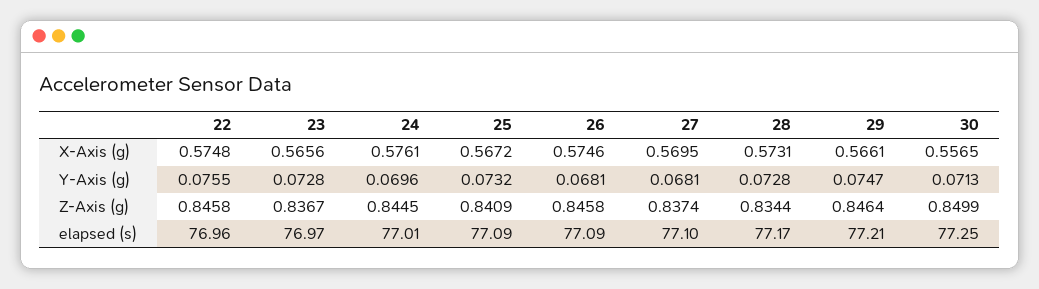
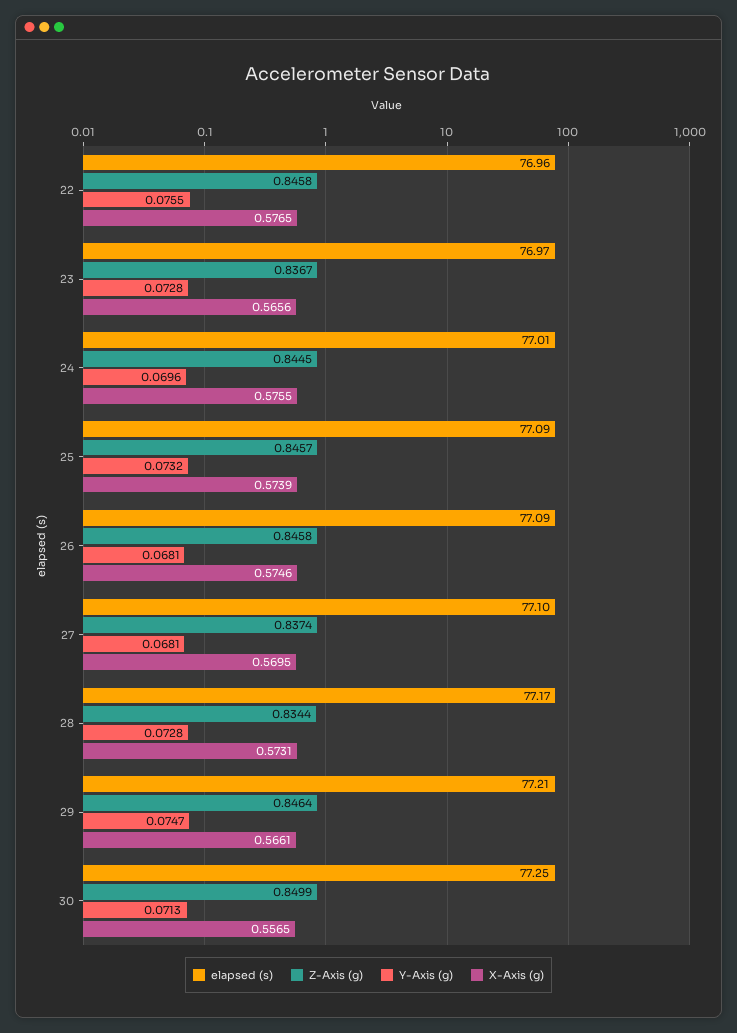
X-Axis (g), 22: 0.5748 -> 0.5765
X-Axis (g), 24: 0.5761 -> 0.5755
X-Axis (g), 25: 0.5672 -> 0.5739
Z-Axis (g), 25: 0.8409 -> 0.8457

